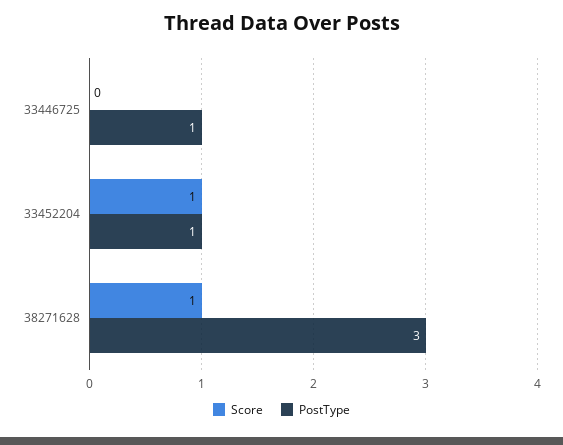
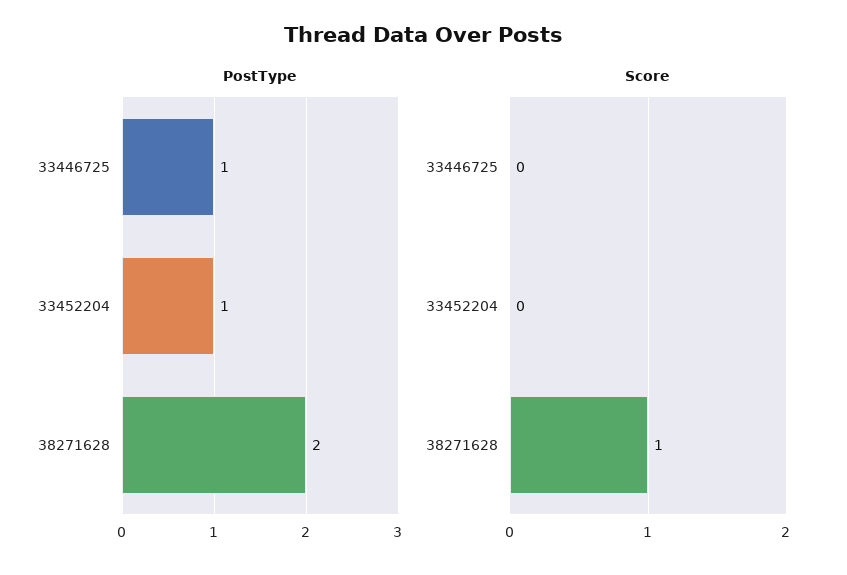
Score, 33452204: 1 -> 0
PostType, 38271628: 3 -> 2

